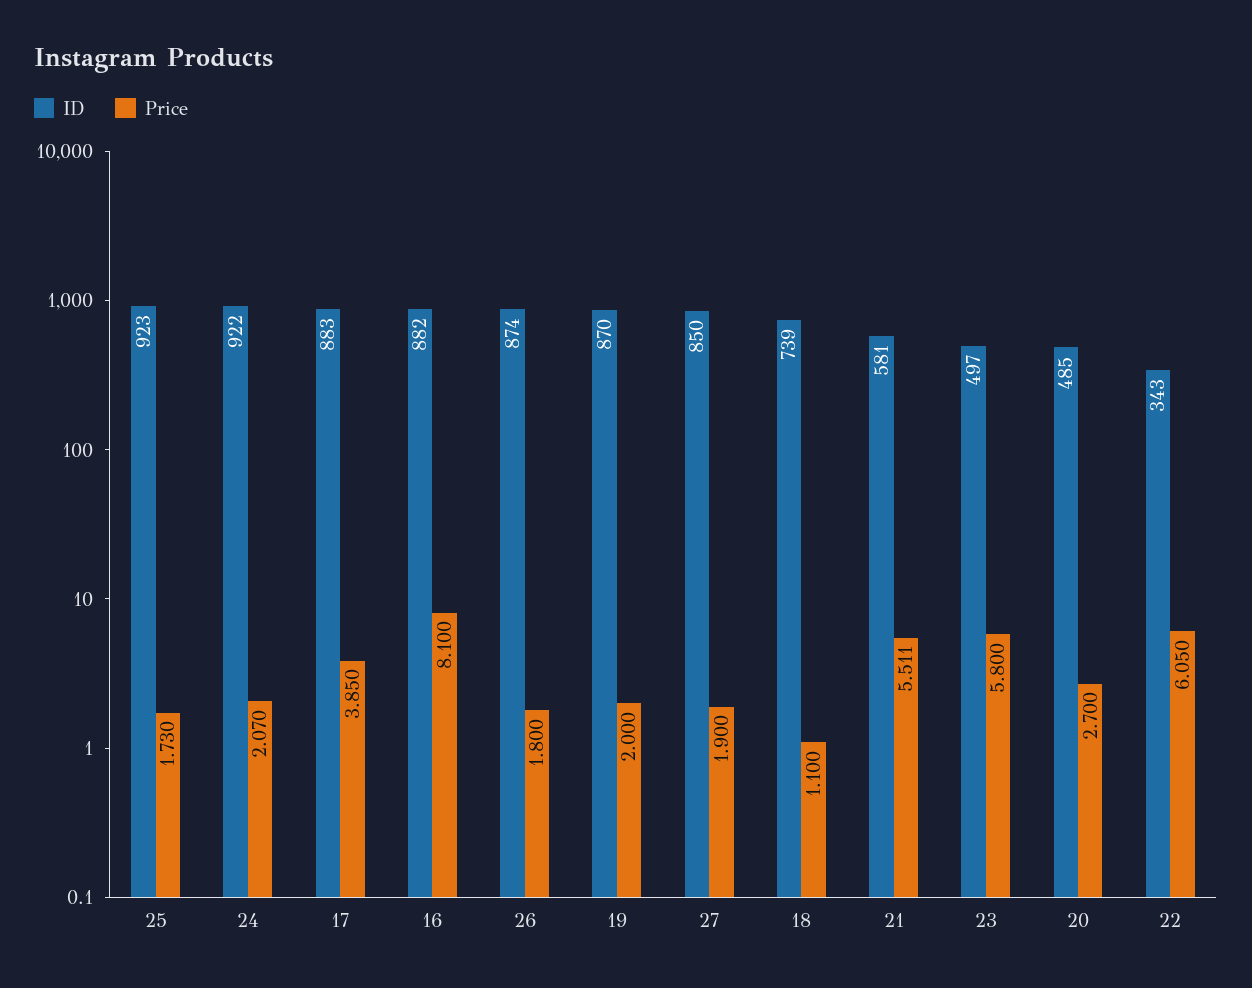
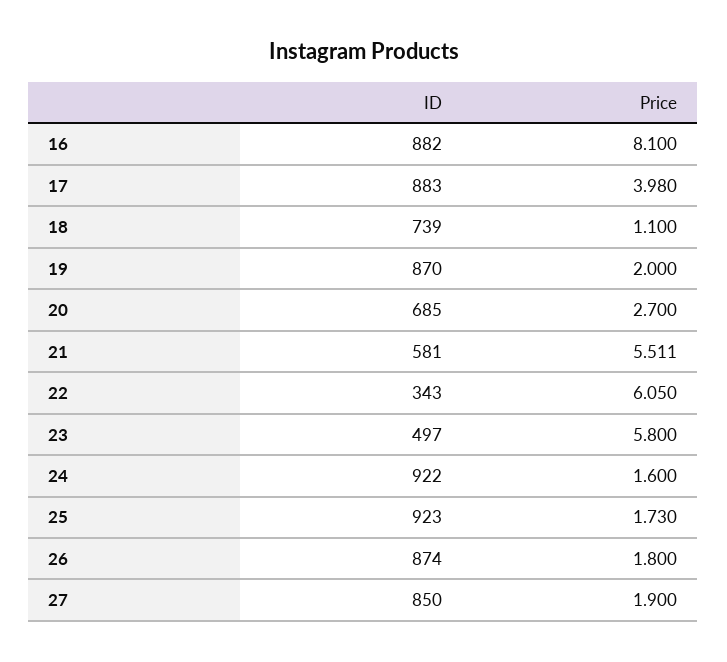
Price, 24: 2.07 -> 1.6
Price, 17: 3.85 -> 3.98
ID, 20: 485 -> 685

